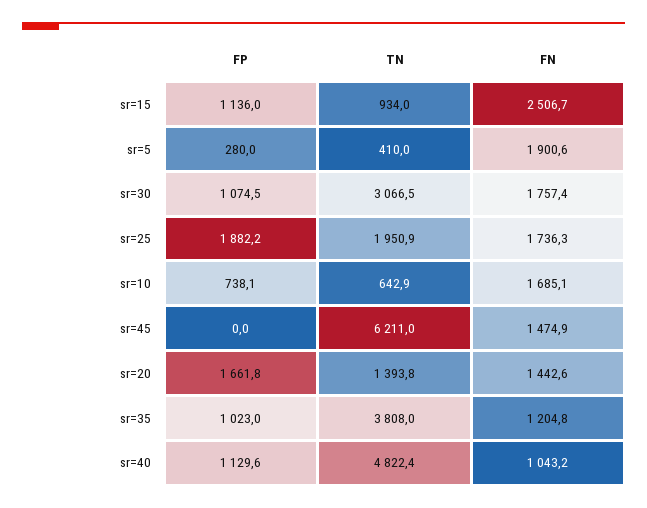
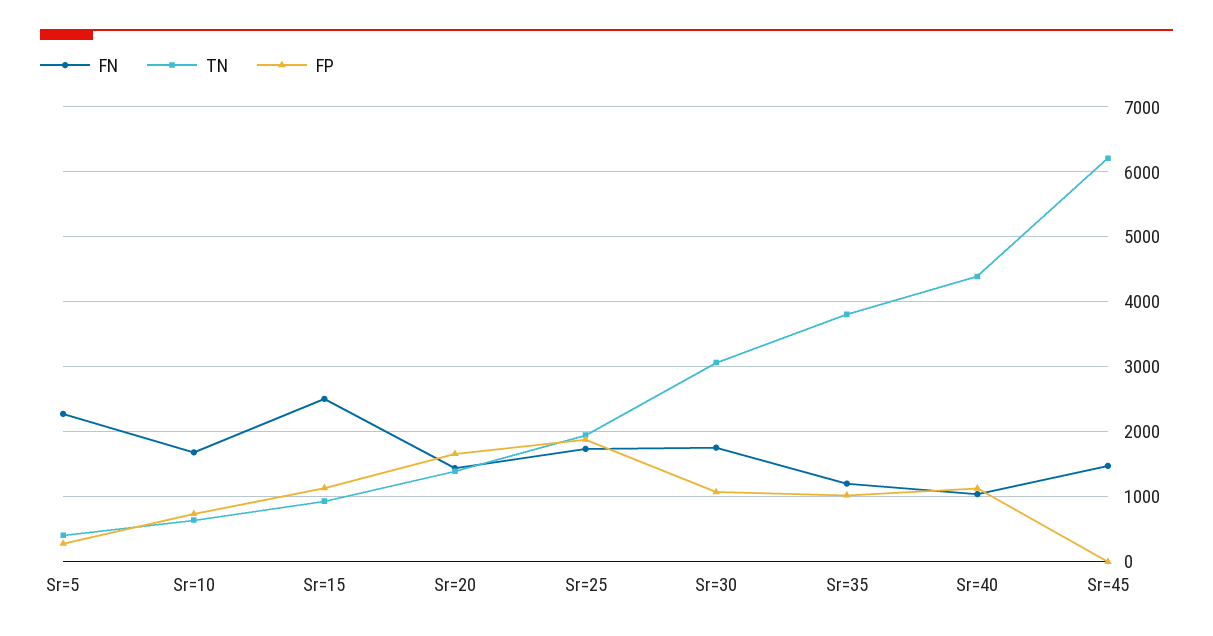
FN, sr=5: 1900.6 -> 2300
TN, sr=40: 4822.4 -> 4400

